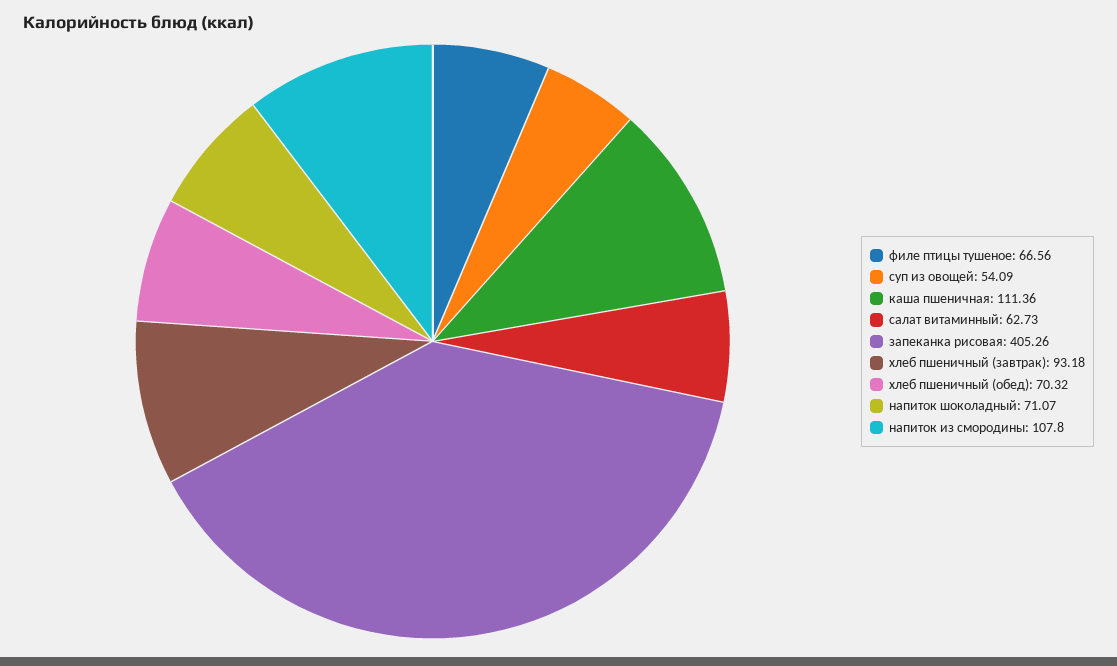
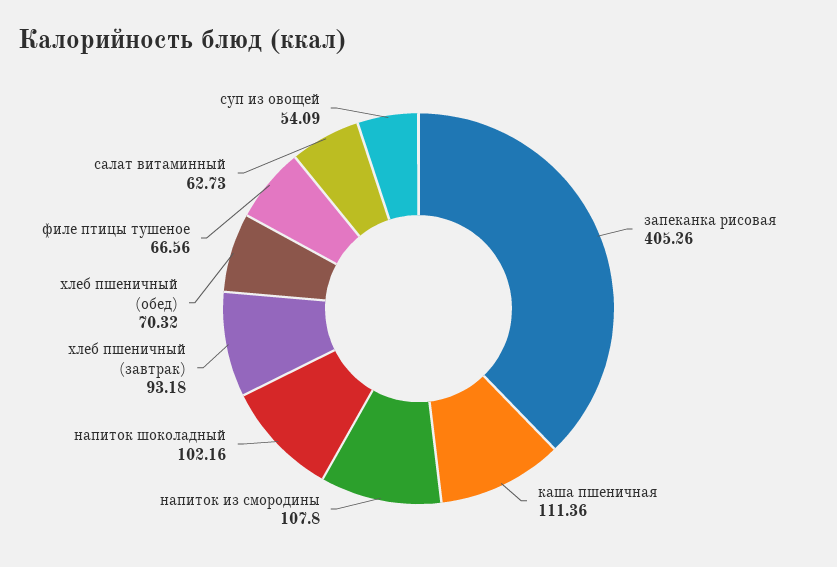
напиток шоколадный: 71.07 -> 102.16

